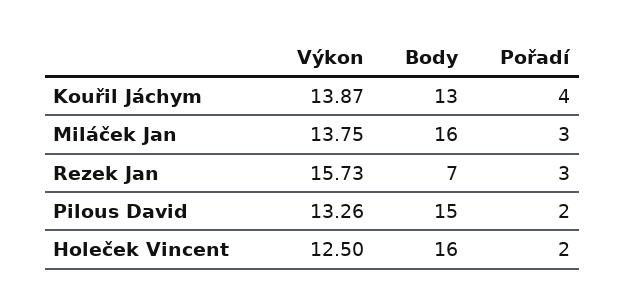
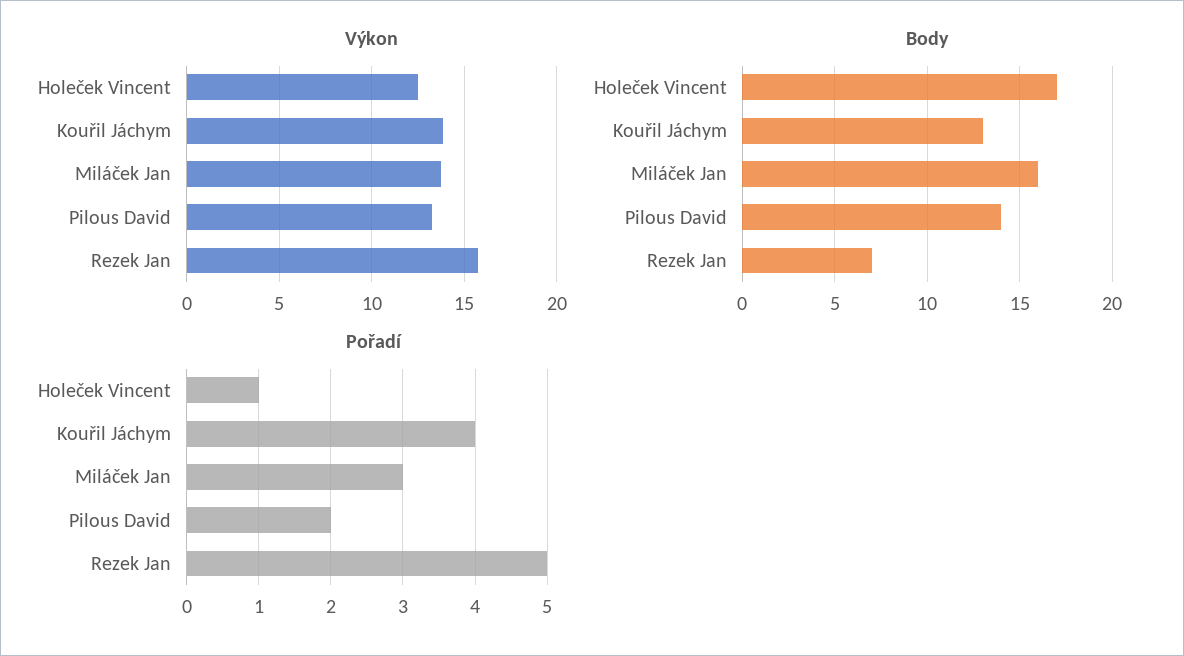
Pořadí, Rezek Jan: 3 -> 5
Body, Pilous David: 15 -> 14
Body, Holeček Vincent: 16 -> 17
Pořadí, Holeček Vincent: 2 -> 1

